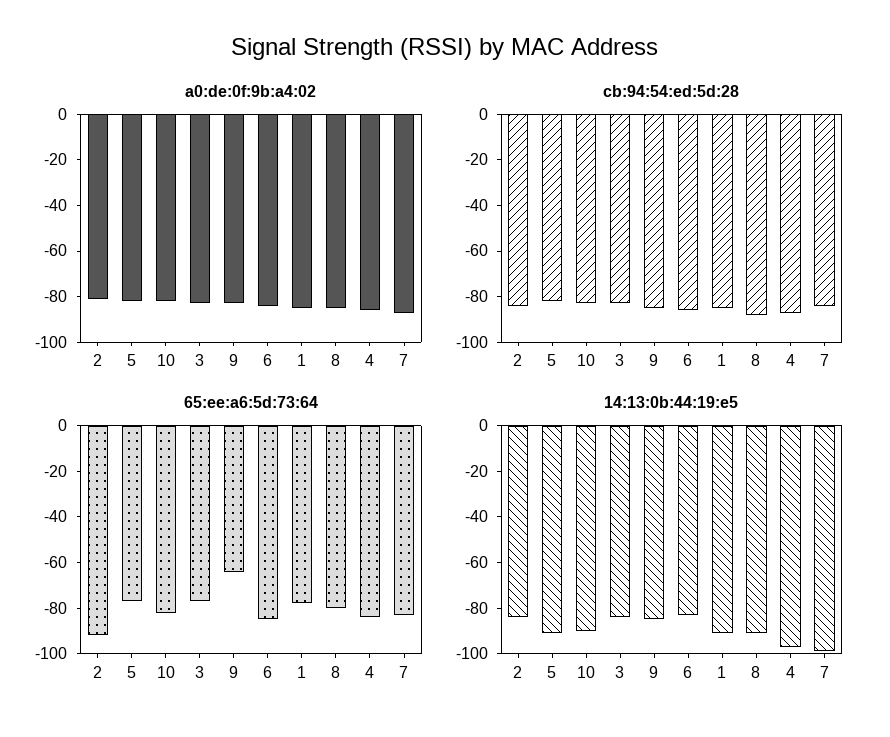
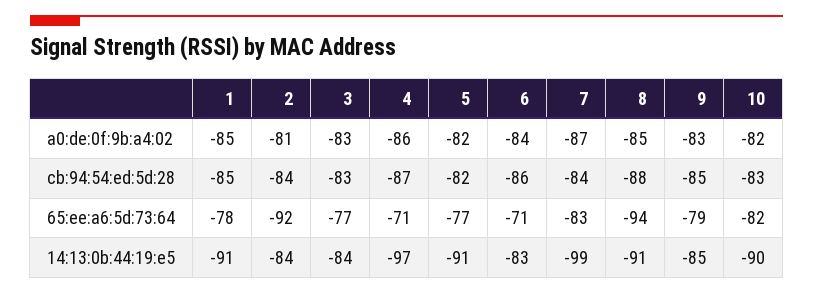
65:ee:a6:5d:73:64, 9: -65 -> -79
65:ee:a6:5d:73:64, 6: -85 -> -71
65:ee:a6:5d:73:64, 8: -80 -> -94
65:ee:a6:5d:73:64, 4: -85 -> -71

